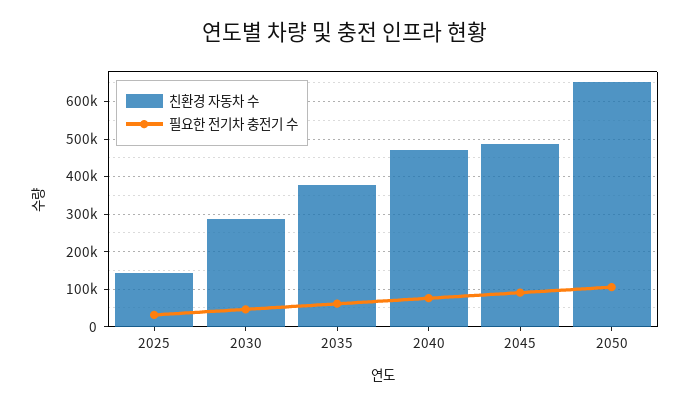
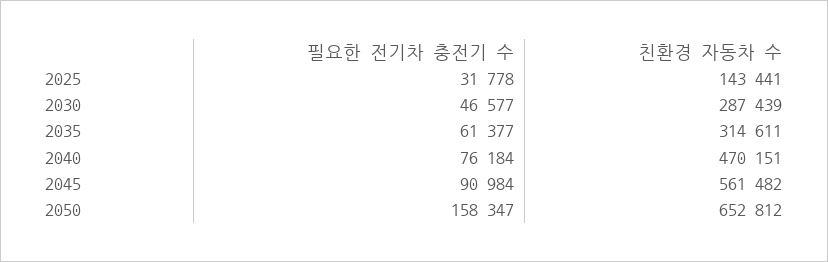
친환경 자동차 수, 2035: 380000 -> 314611
친환경 자동차 수, 2045: 480000 -> 561482
필요한 전기차 충전기 수, 2050: 100000 -> 158347

